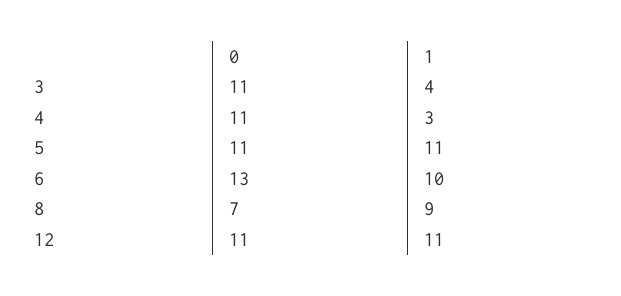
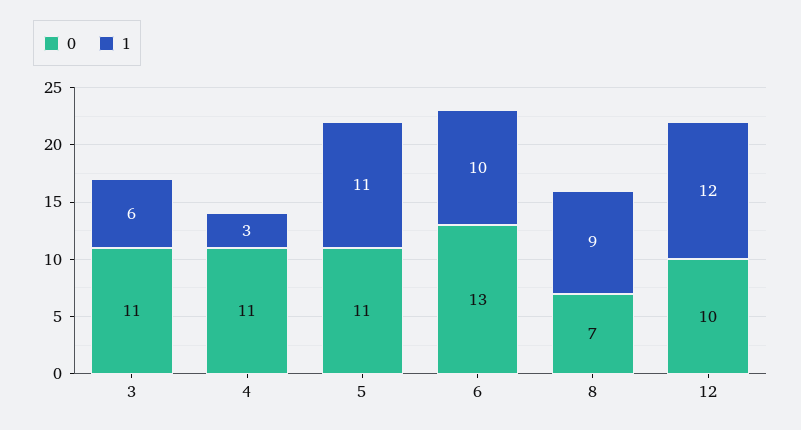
1, 3: 4 -> 6
0, 12: 11 -> 10
1, 12: 11 -> 12

